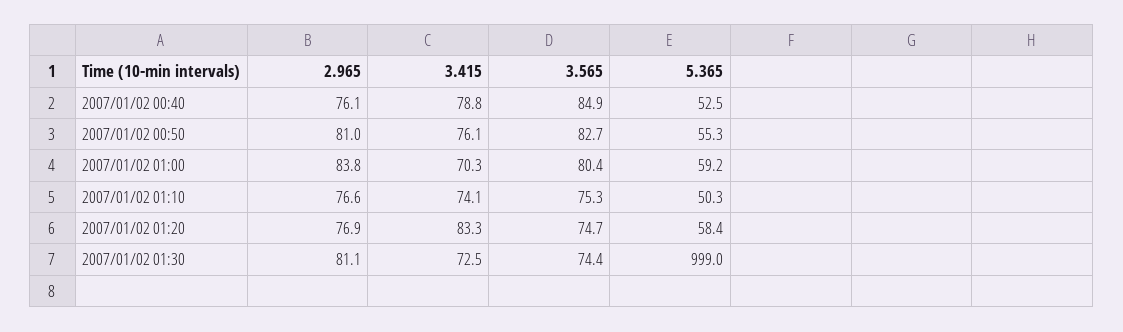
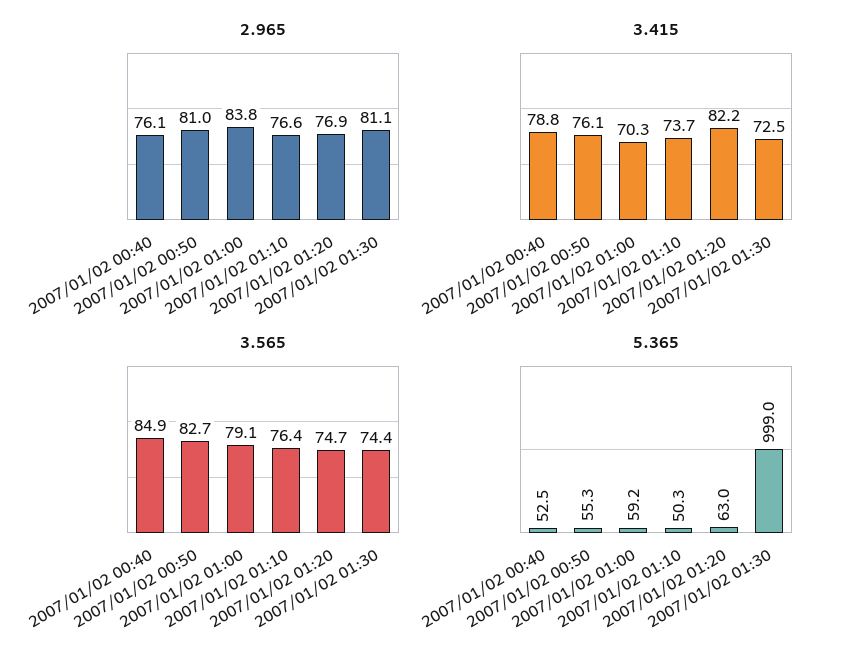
3.565, 2007/01/02 01:00: 80.4 -> 79.1
3.415, 2007/01/02 01:10: 74.1 -> 73.7
3.565, 2007/01/02 01:10: 75.3 -> 76.4
3.415, 2007/01/02 01:20: 83.3 -> 82.2
5.365, 2007/01/02 01:20: 58.4 -> 63

